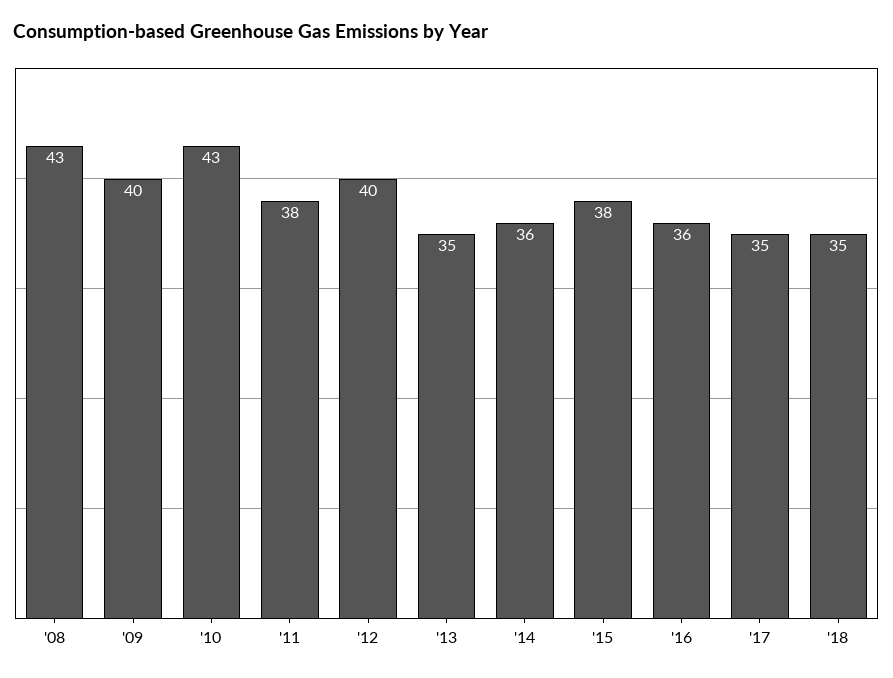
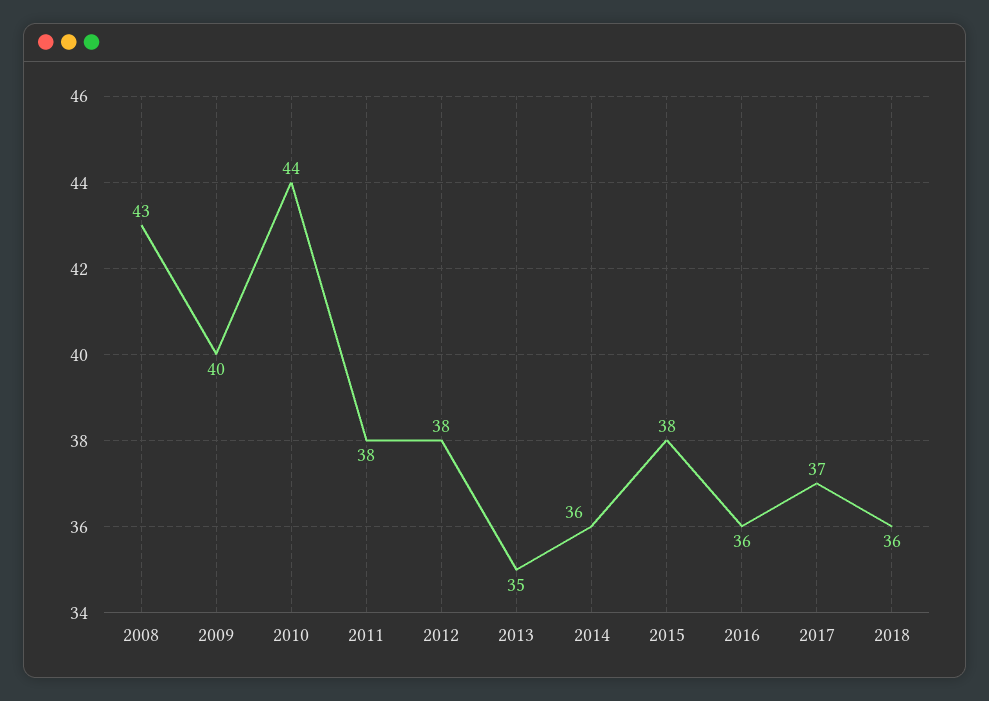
'10: 43 -> 44
'12: 40 -> 38
'17: 35 -> 37
'18: 35 -> 36

